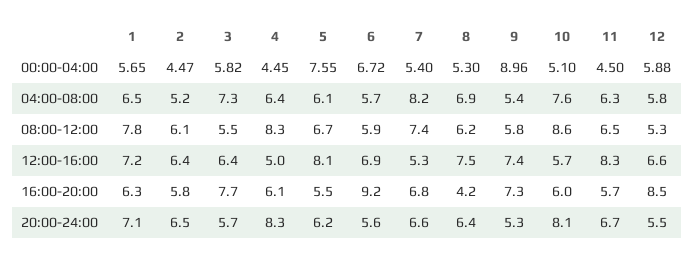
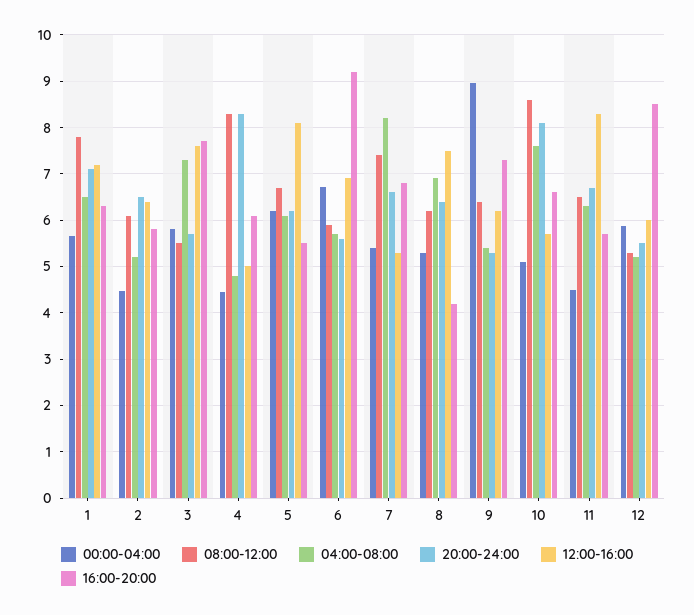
00:00-04:00, 5: 7.55 -> 6.2
04:00-08:00, 4: 6.4 -> 4.8
04:00-08:00, 12: 5.8 -> 5.2
08:00-12:00, 9: 5.8 -> 6.4
12:00-16:00, 3: 6.4 -> 7.6
12:00-16:00, 9: 7.4 -> 6.2
12:00-16:00, 12: 6.6 -> 6
16:00-20:00, 10: 6 -> 6.6

